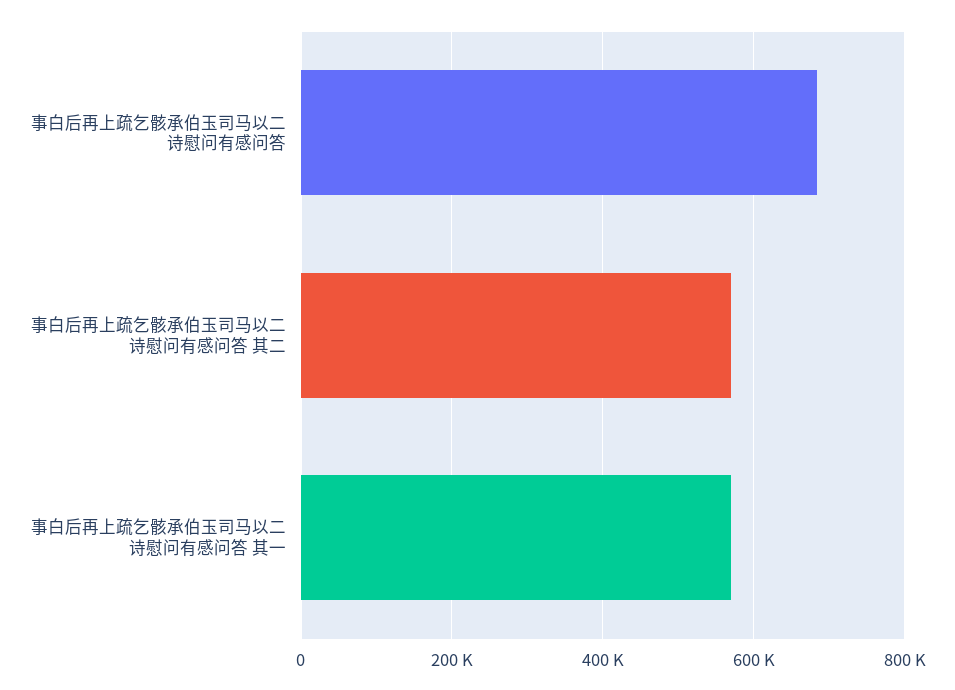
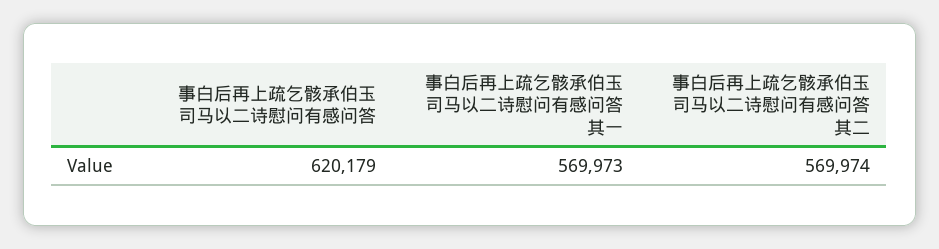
事白后再上疏乞骸承伯玉司马以二诗慰问有感问答: 680000 -> 620179

